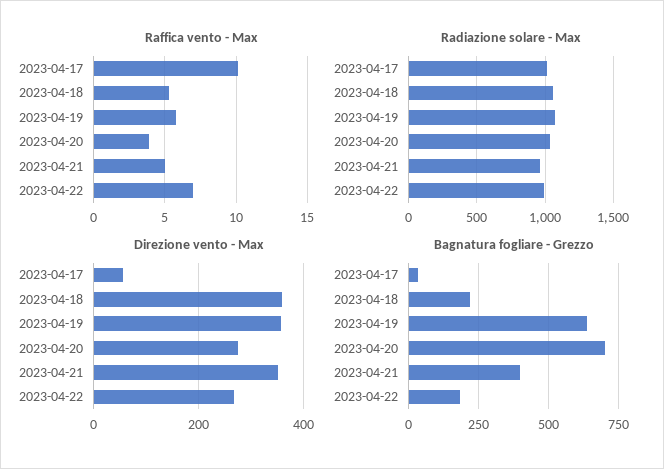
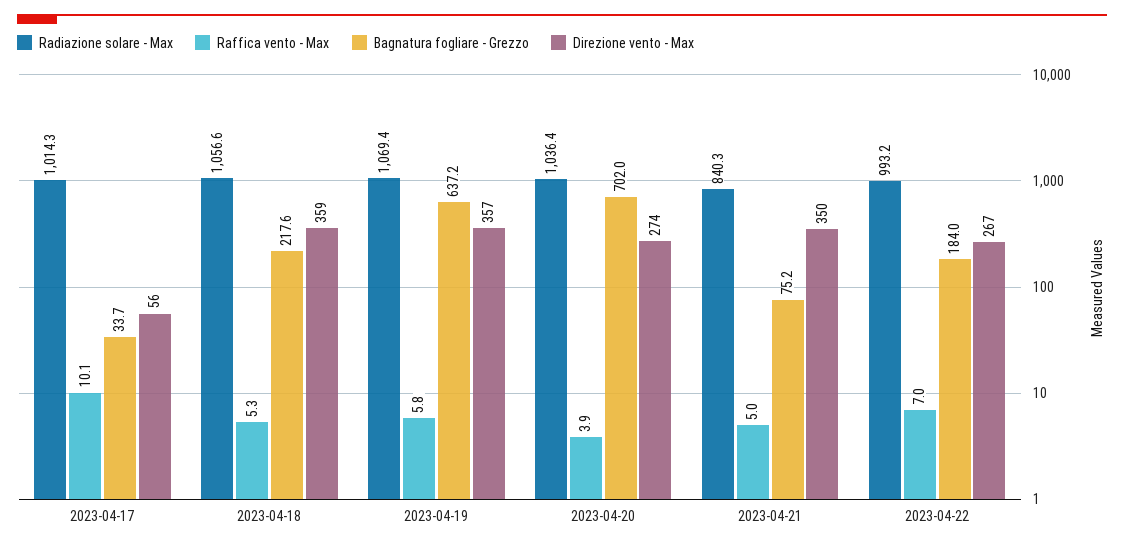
Radiazione solare - Max, 2023-04-21: 950 -> 840.3
Bagnatura fogliare - Grezzo, 2023-04-21: 400 -> 75.2

